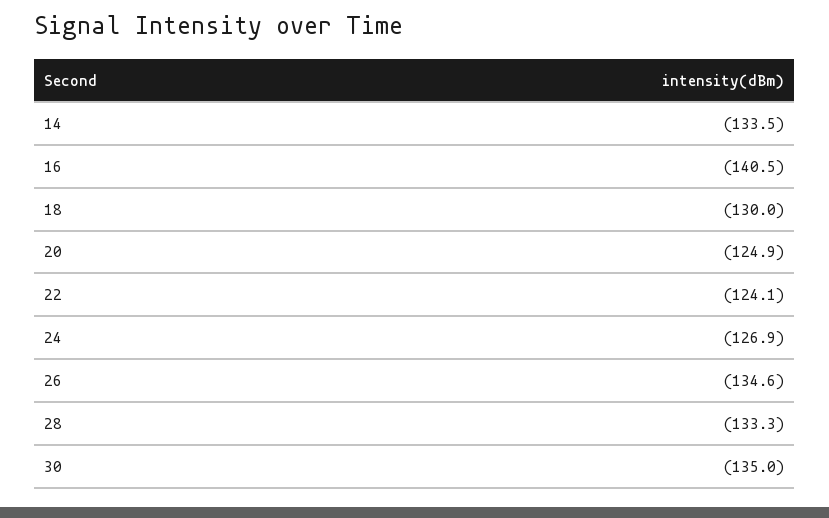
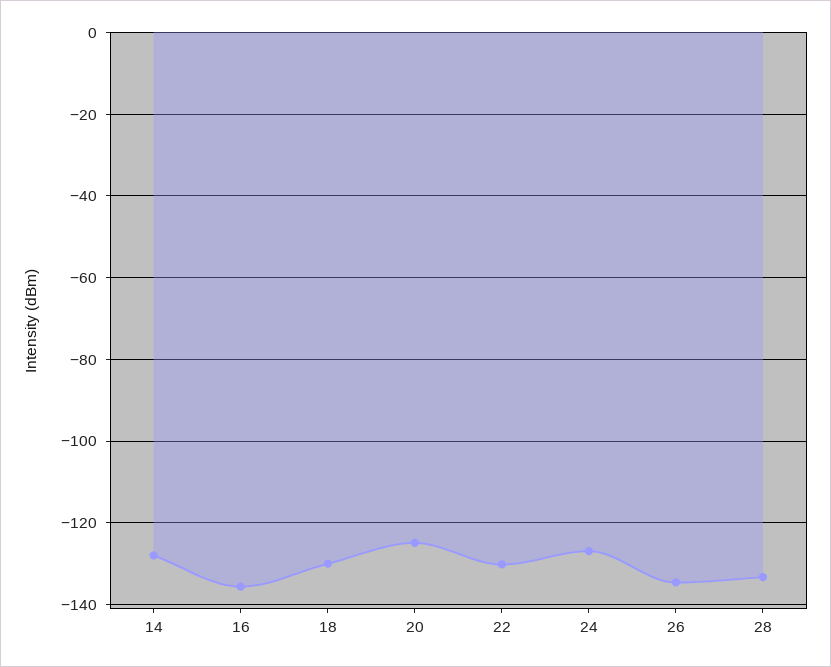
14: -133.5 -> -128
16: -140.5 -> -136
22: -124.1 -> -130
30: -135 -> none

